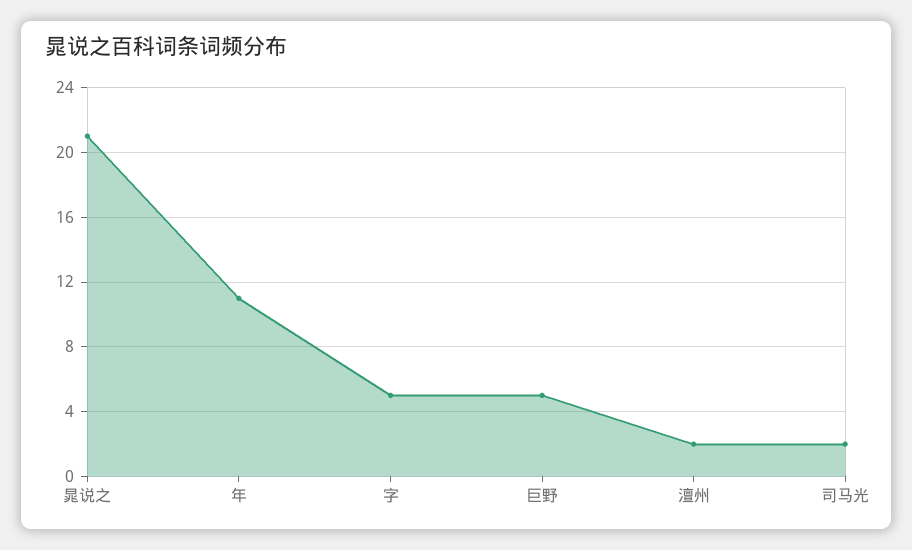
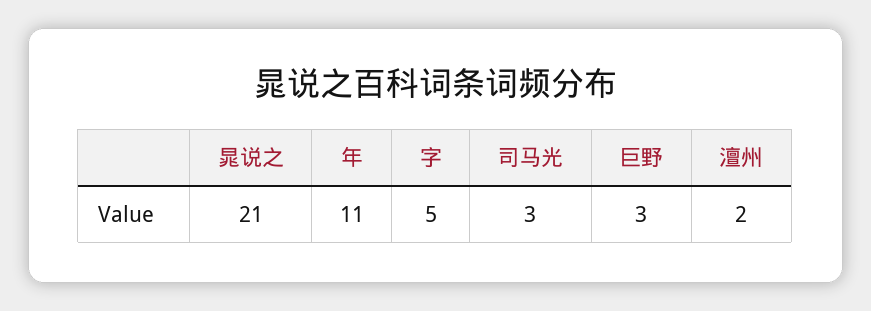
巨野: 5 -> 3
司马光: 2 -> 3

